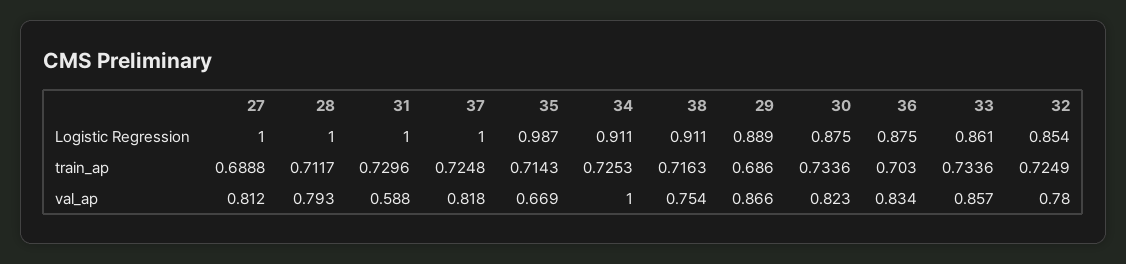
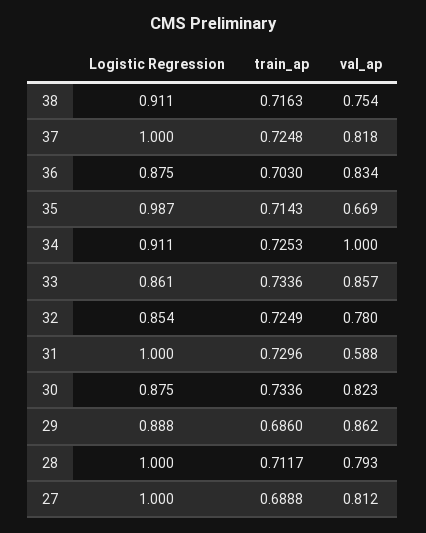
29, Logistic Regression: 0.889 -> 0.888
29, val_ap: 0.866 -> 0.862

